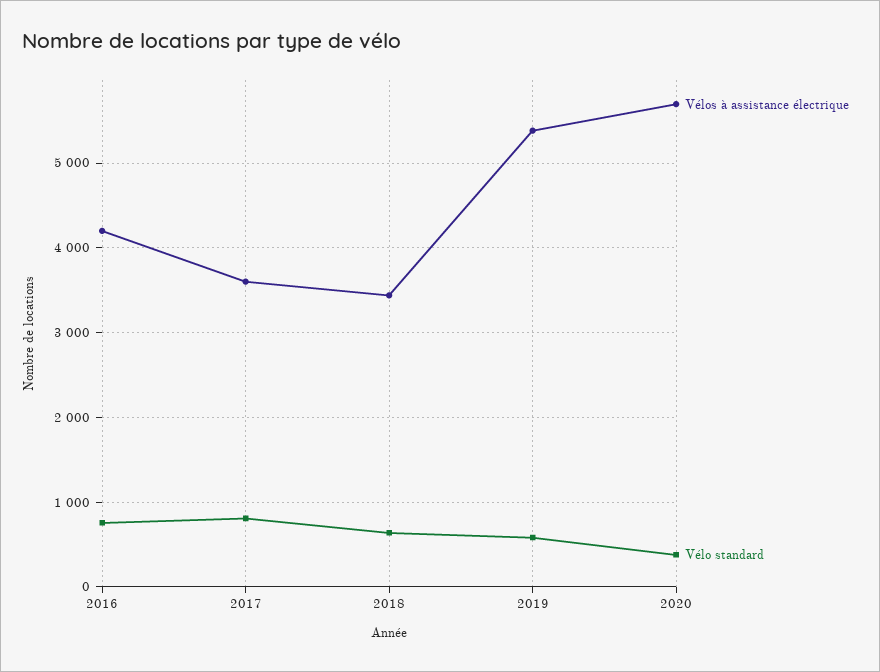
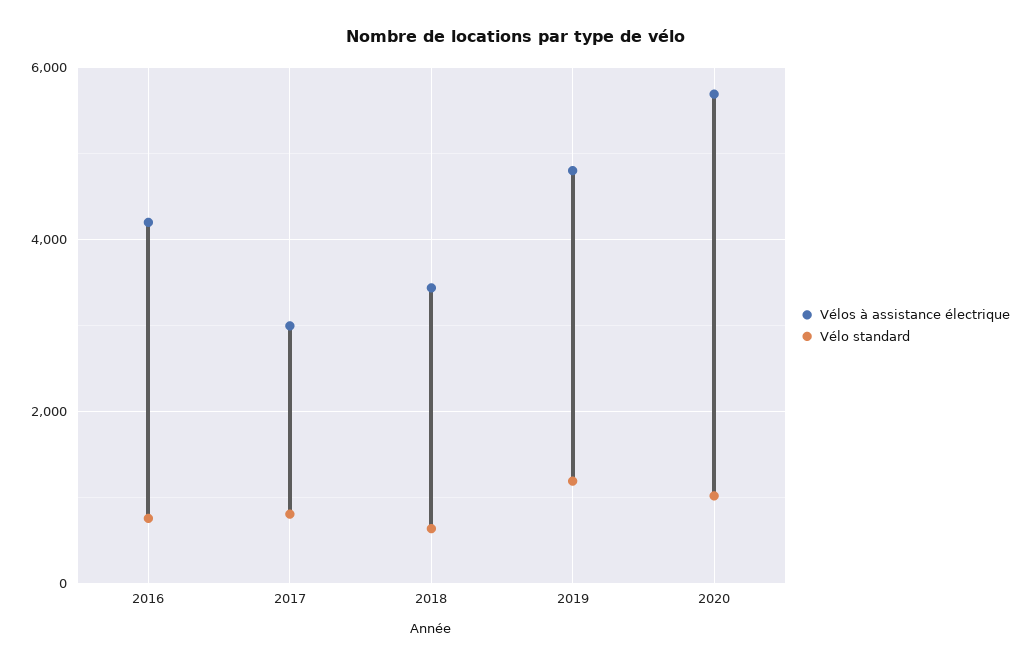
Vélos à assistance électrique, 2017: 3600 -> 3000
Vélos à assistance électrique, 2019: 5400 -> 4800
Vélo standard, 2019: 600 -> 1200
Vélo standard, 2020: 400 -> 1000

